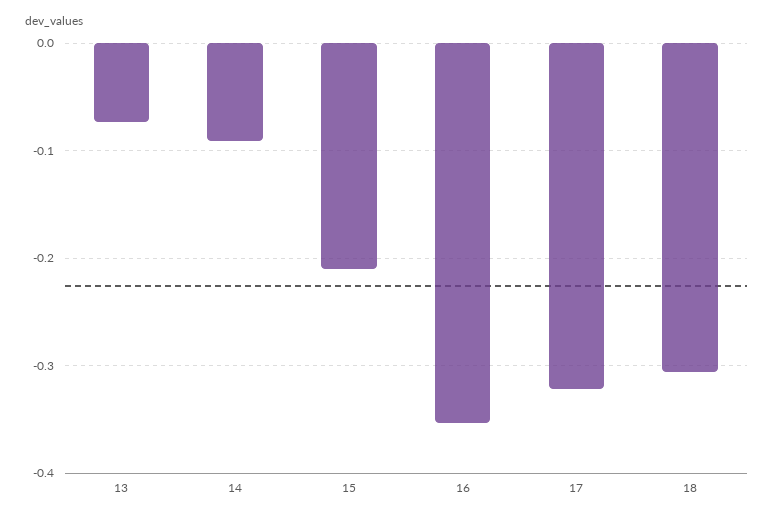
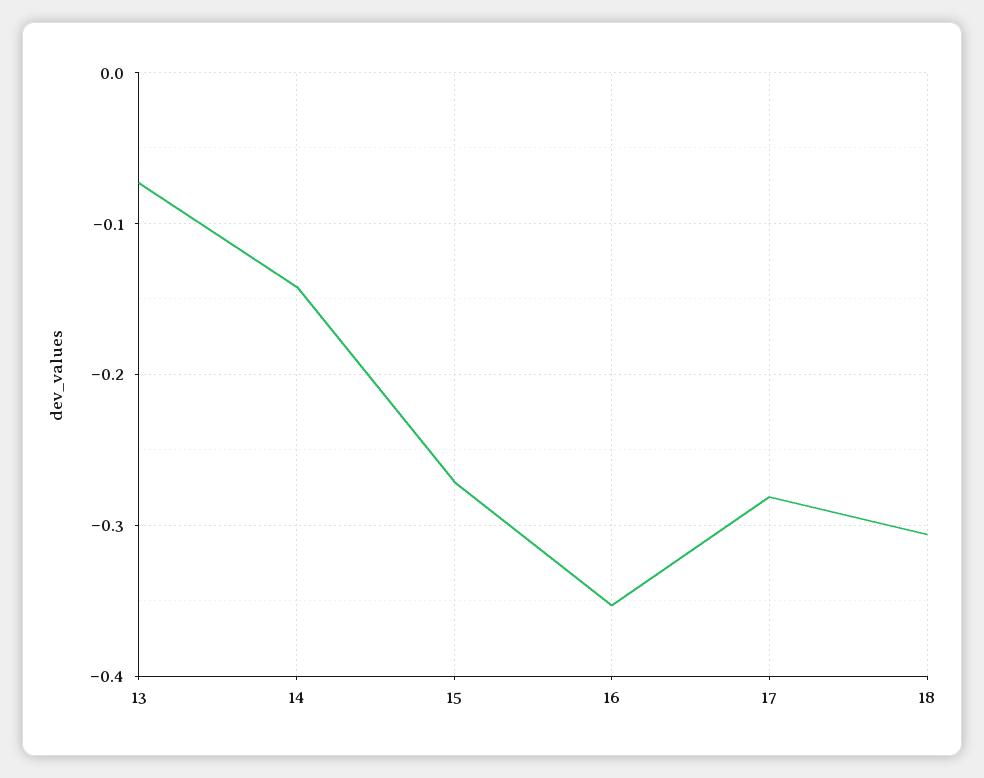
14: -0.09 -> -0.14
15: -0.21 -> -0.27
17: -0.32 -> -0.28

